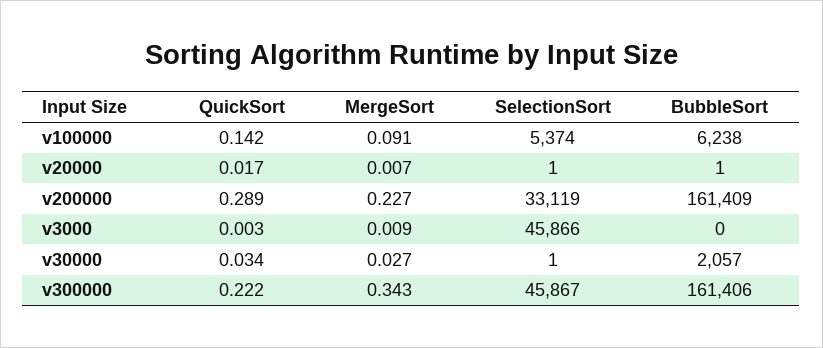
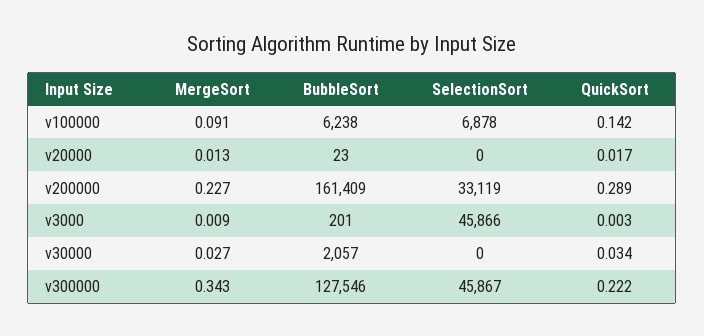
SelectionSort, v100000: 5374 -> 6878
MergeSort, v20000: 0.007 -> 0.013
SelectionSort, v20000: 1 -> 0
BubbleSort, v20000: 1 -> 23
BubbleSort, v3000: 0 -> 201
SelectionSort, v30000: 1 -> 0
BubbleSort, v300000: 161406 -> 127546

